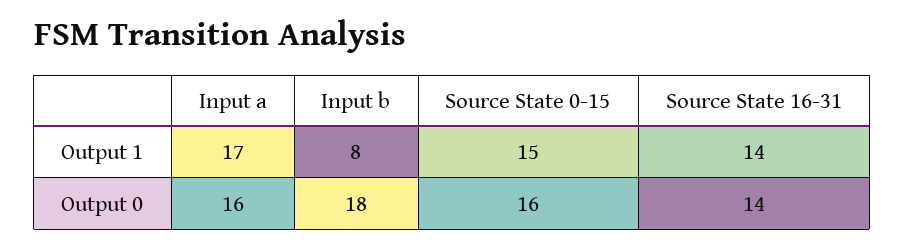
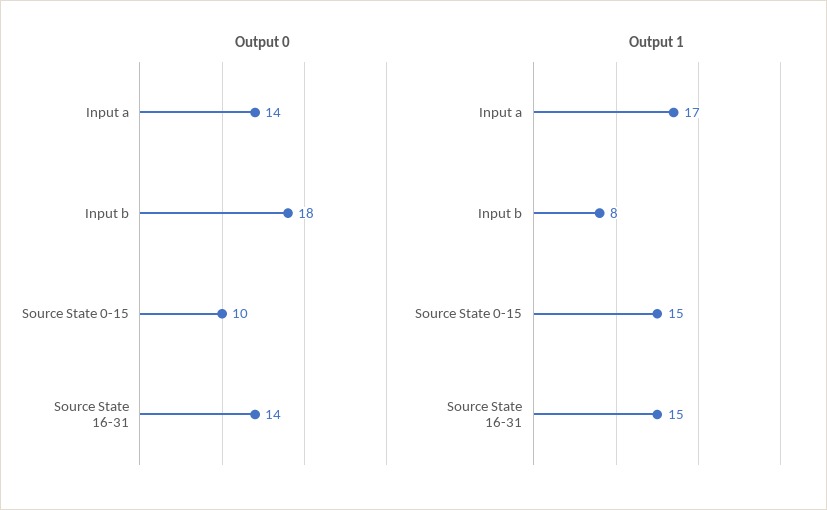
Output 1, Source State 16-31: 14 -> 15
Output 0, Input a: 16 -> 14
Output 0, Source State 0-15: 16 -> 10

